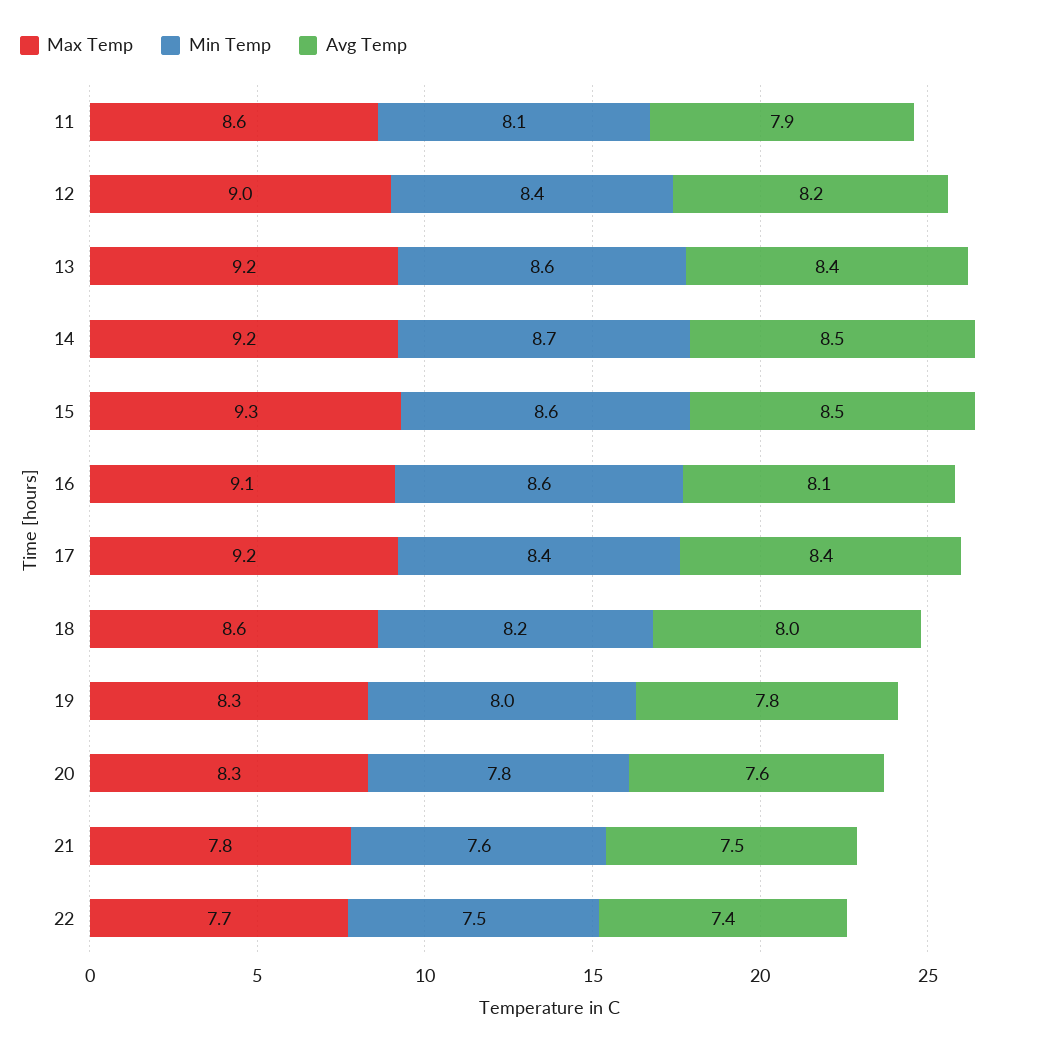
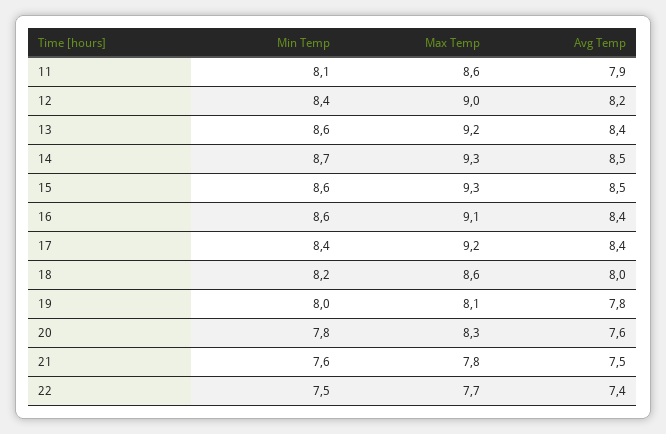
Max Temp, 14: 9.2 -> 9.3
Avg Temp, 16: 8.1 -> 8.4
Max Temp, 19: 8.3 -> 8.1

